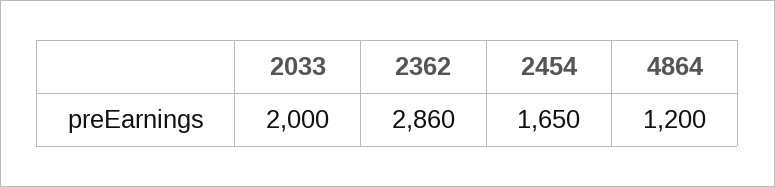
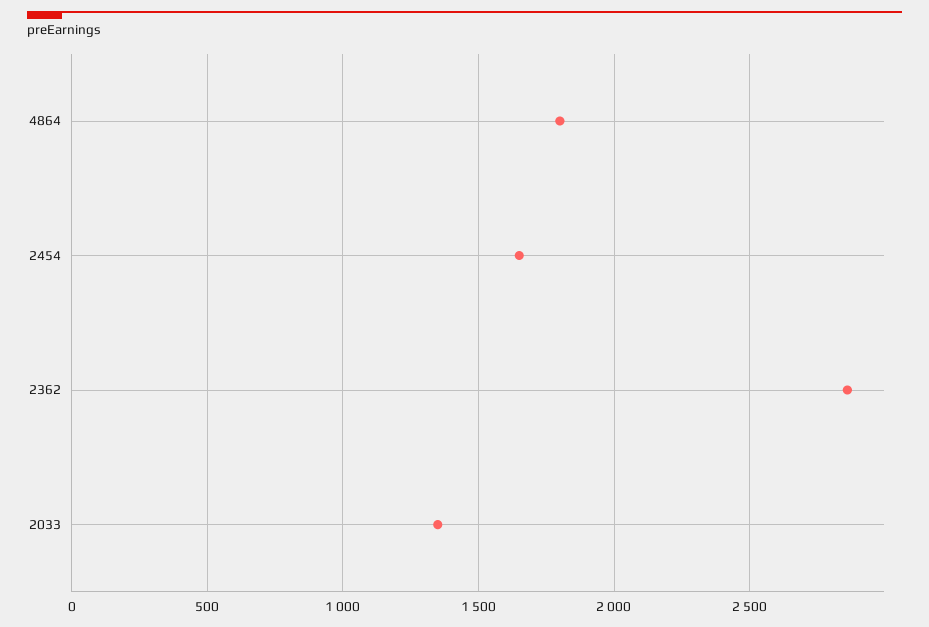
2033: 2000 -> 1350
4864: 1200 -> 1800

